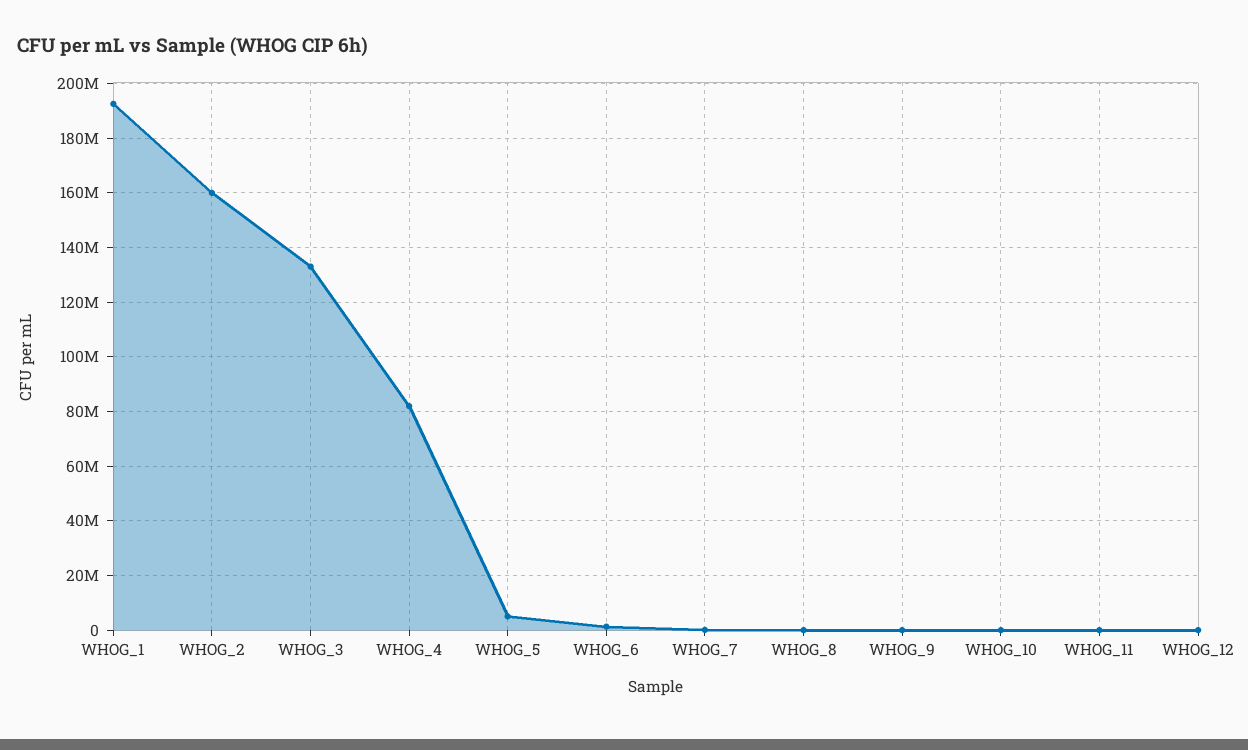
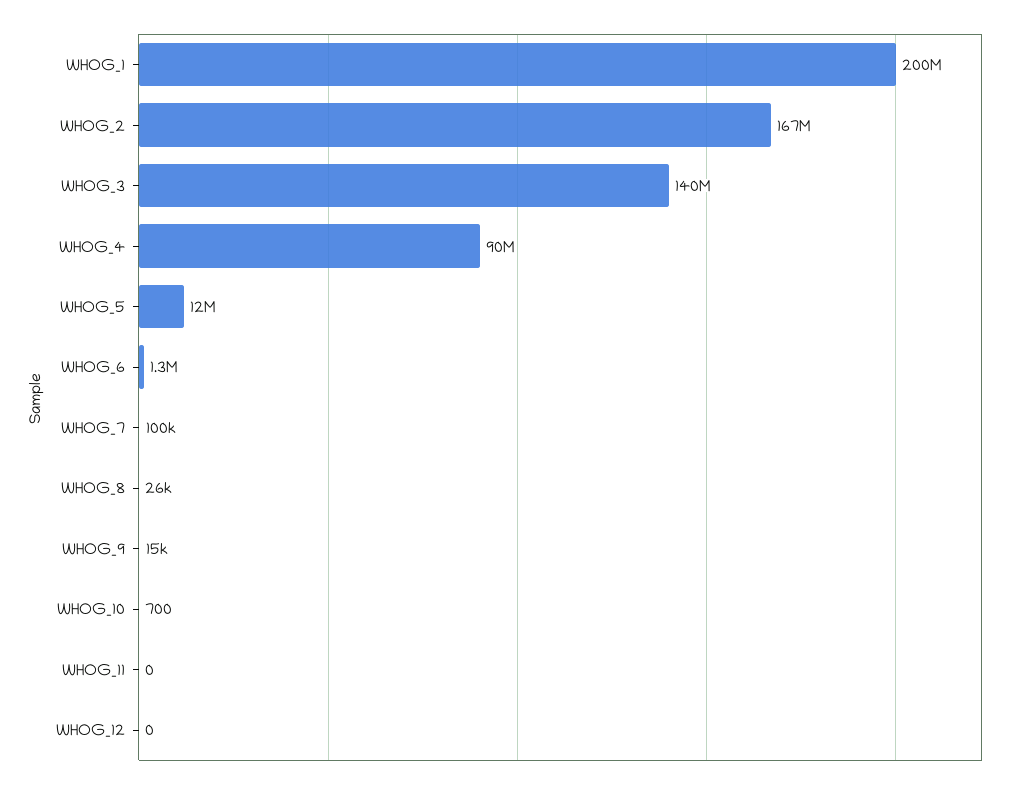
WHOG_1: 192500000 -> 200000000
WHOG_2: 160000000 -> 167000000
WHOG_3: 132500000 -> 140000000
WHOG_4: 82500000 -> 90000000
WHOG_5: 5000000 -> 12000000

